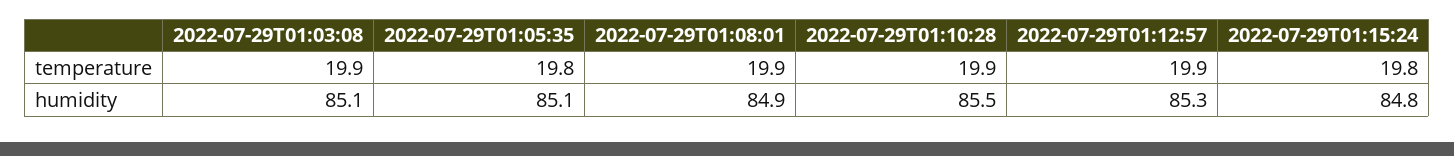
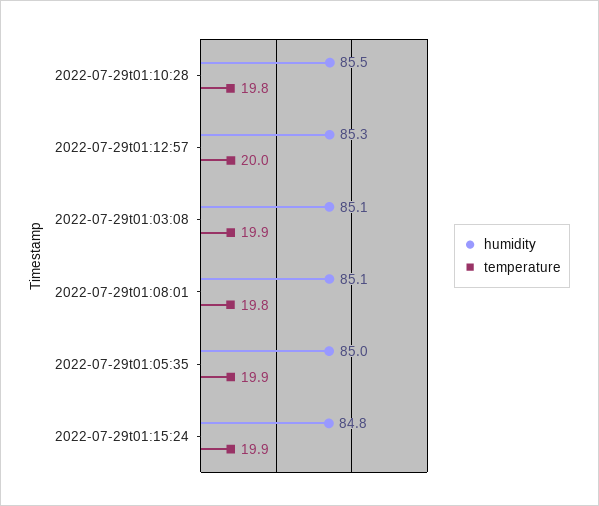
temperature, 2022-07-29T01:05:35: 19.8 -> 19.9
temperature, 2022-07-29T01:08:01: 19.9 -> 19.8
temperature, 2022-07-29T01:10:28: 19.9 -> 19.8
temperature, 2022-07-29T01:12:57: 19.9 -> 20
temperature, 2022-07-29T01:15:24: 19.8 -> 19.9
humidity, 2022-07-29T01:05:35: 85.1 -> 85
humidity, 2022-07-29T01:08:01: 84.9 -> 85.1

